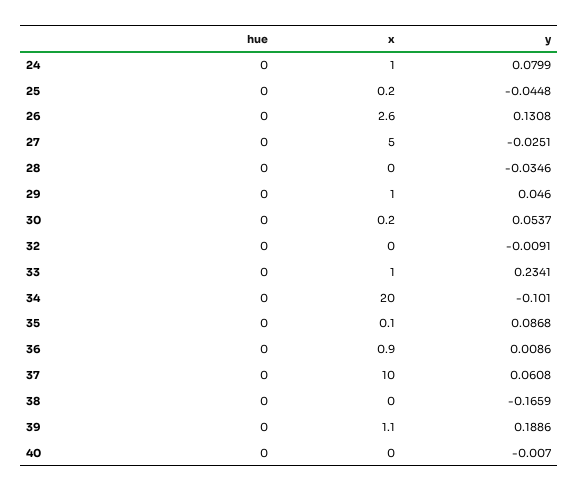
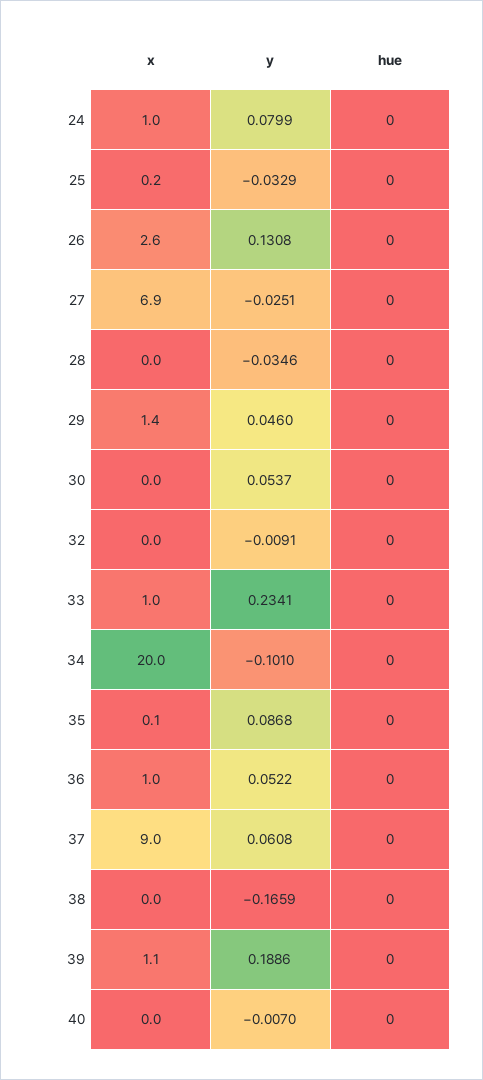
y, 25: -0.0448 -> -0.0329
x, 27: 5 -> 6.9
x, 29: 1 -> 1.4
x, 30: 0.2 -> 0
x, 36: 0.9 -> 1
y, 36: 0.0086 -> 0.0522
x, 37: 10 -> 9

